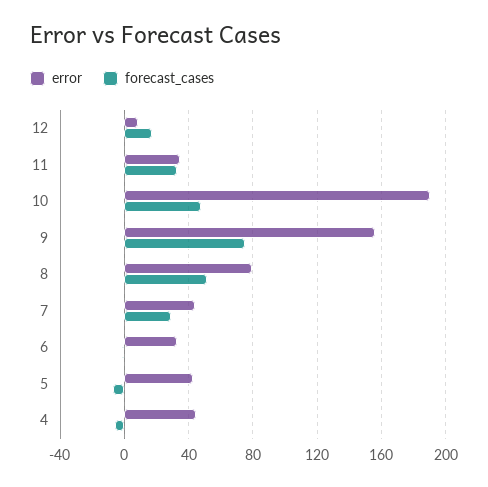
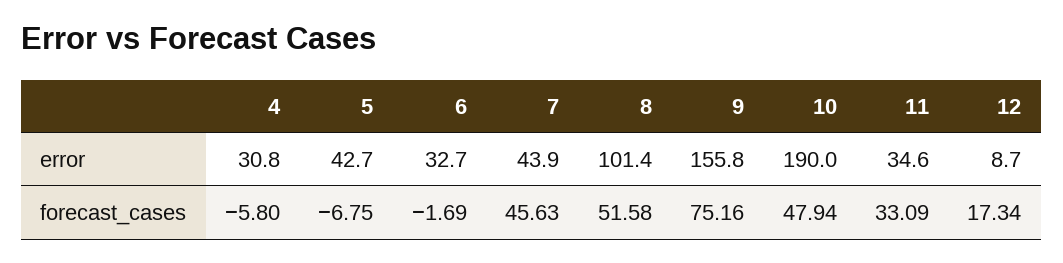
error, 8: 80 -> 101.4
forecast_cases, 7: 30 -> 45.63
error, 4: 45 -> 30.8

